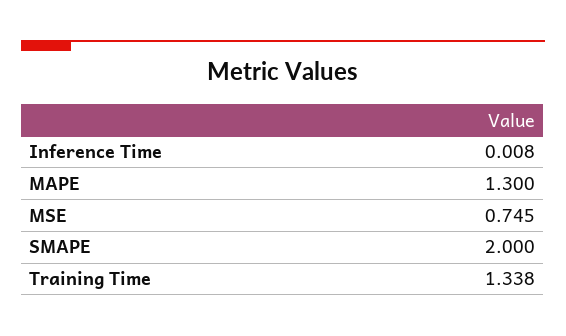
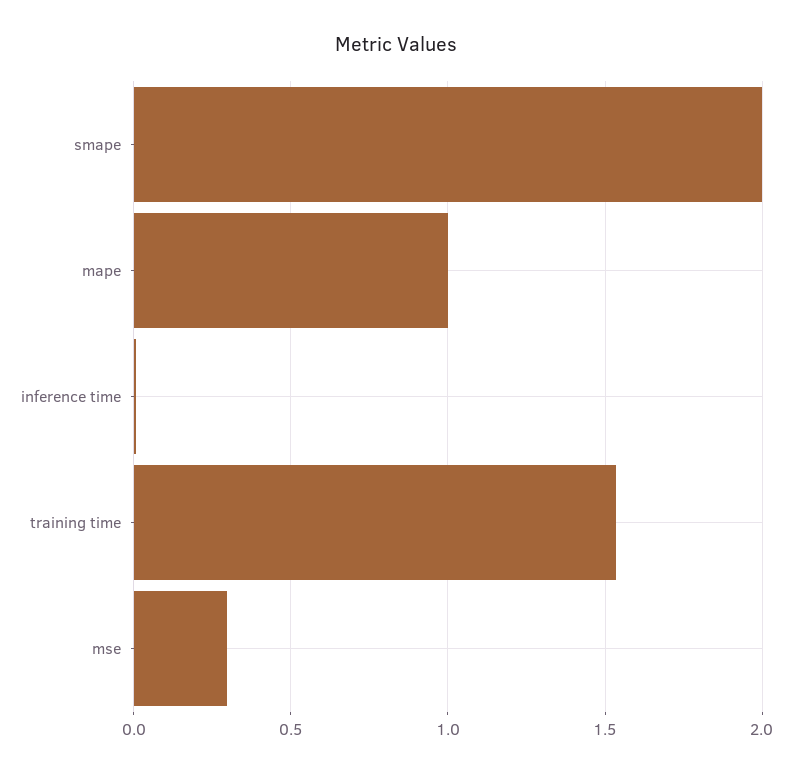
MAPE: 1.3 -> 1
MSE: 0.745 -> 0.3
Training Time: 1.338 -> 1.55

